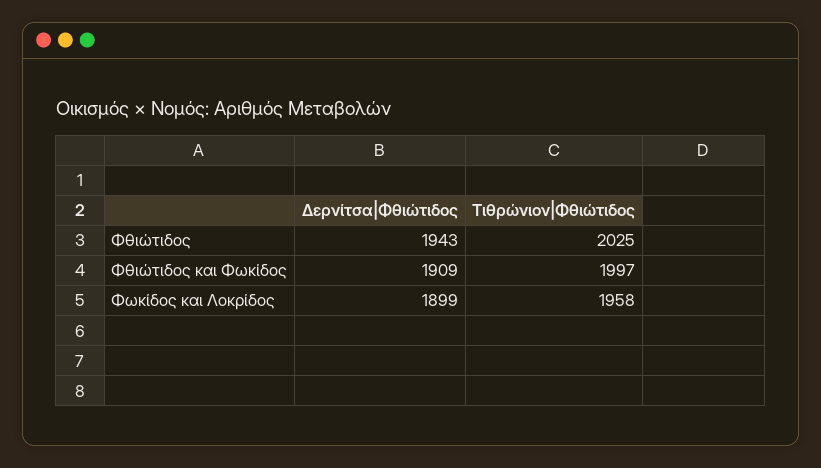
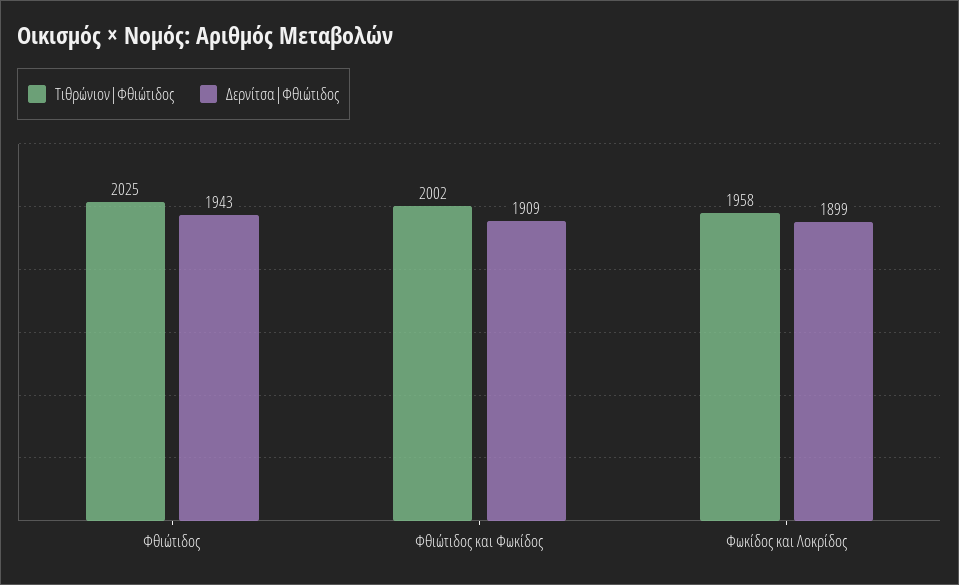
Τιθρώνιον|Φθιώτιδος, Φθιώτιδος και Φωκίδος: 1997 -> 2002

